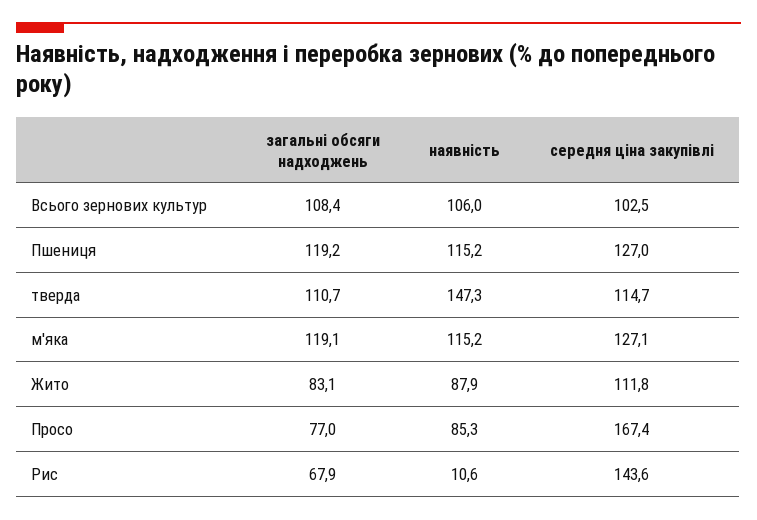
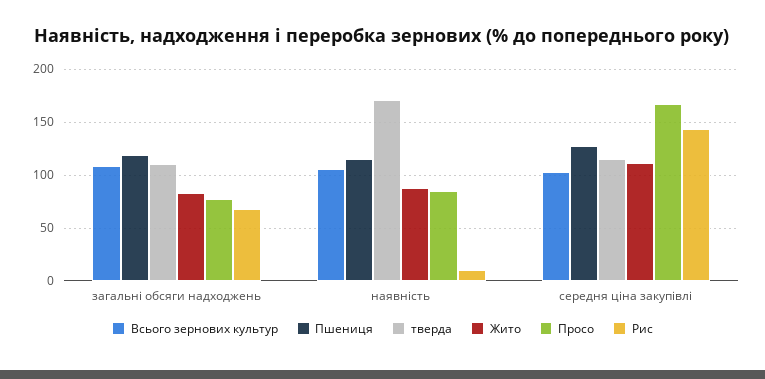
тверда, наявність: 147.3 -> 170
м'яка, загальні обсяги надходжень: 119.1 -> none
м'яка, наявність: 115.2 -> none
м'яка, середня ціна закупівлі: 127.1 -> none

